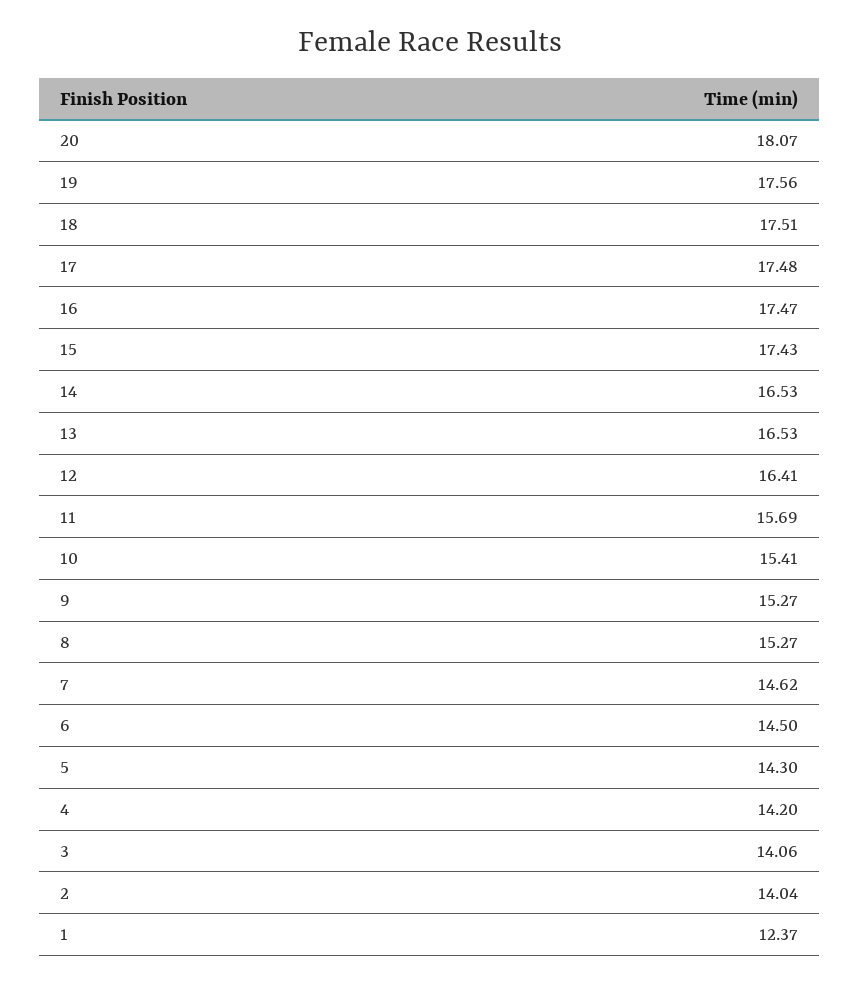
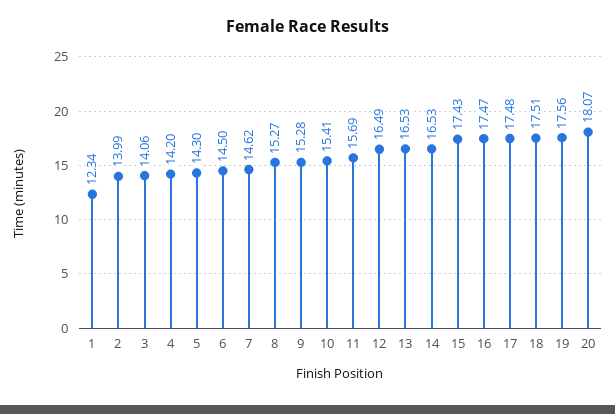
12: 16.41 -> 16.49
9: 15.27 -> 15.28
2: 14.04 -> 13.99
1: 12.37 -> 12.34

